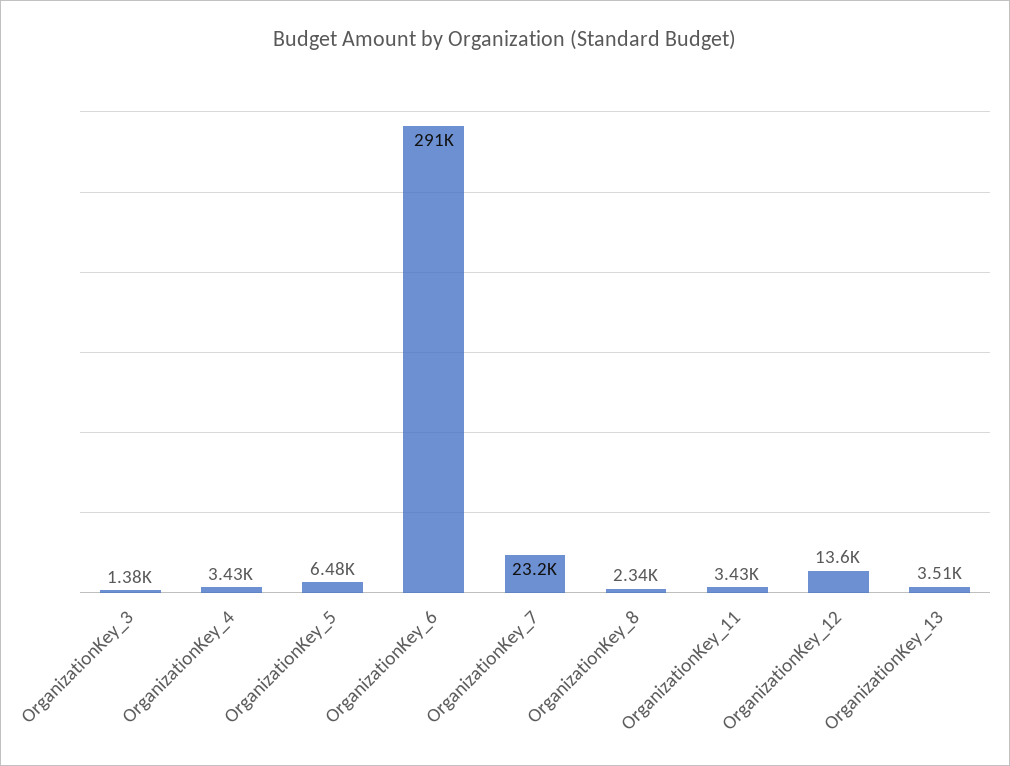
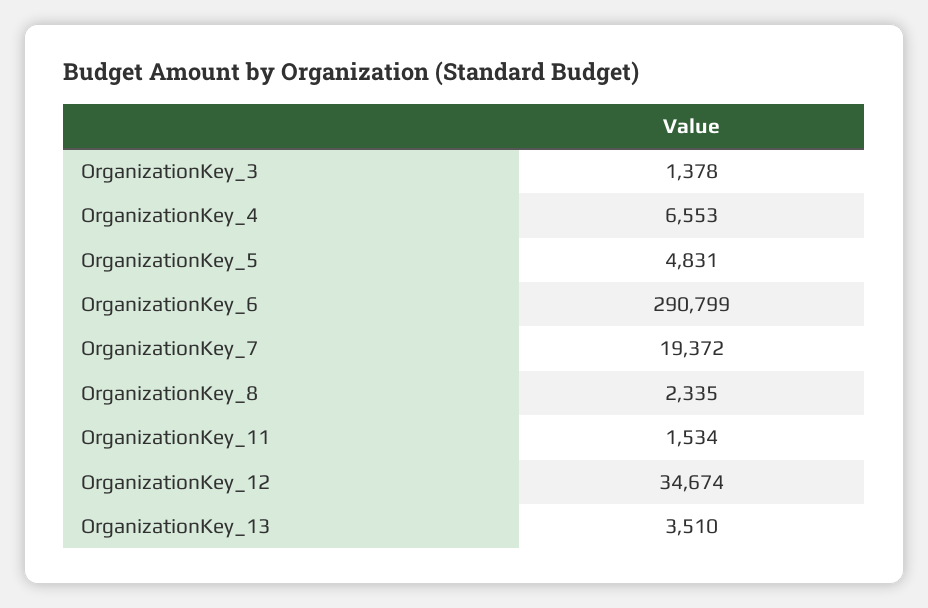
OrganizationKey_4: 3430 -> 6553
OrganizationKey_5: 6480 -> 4831
OrganizationKey_7: 23200 -> 19372
OrganizationKey_11: 3430 -> 1534
OrganizationKey_12: 13600 -> 34674

